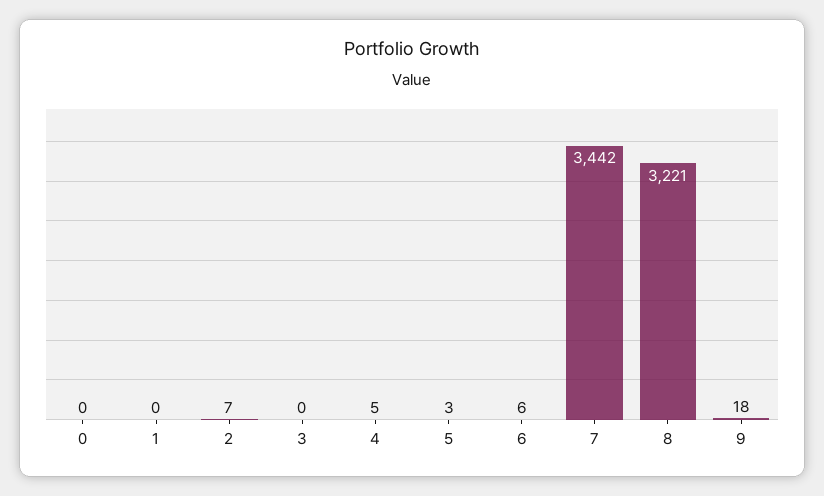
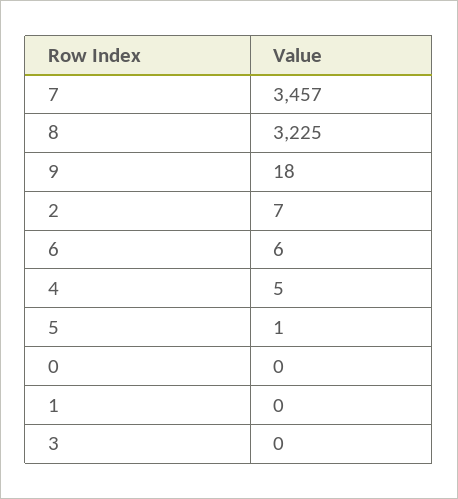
5: 3 -> 1
7: 3442 -> 3457
8: 3221 -> 3225

